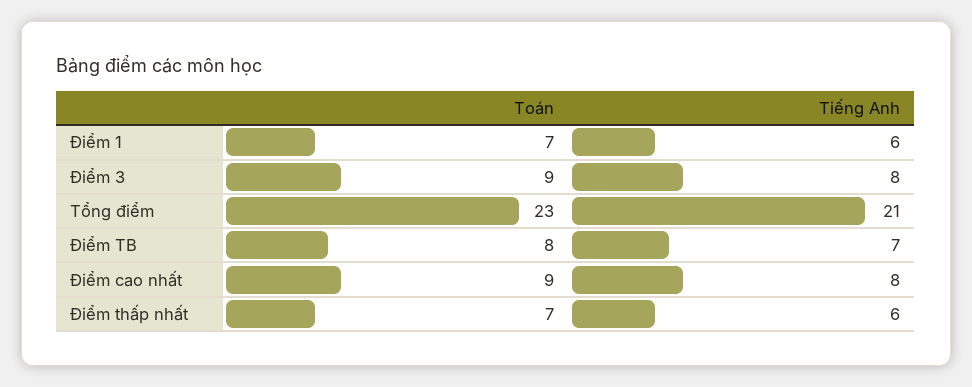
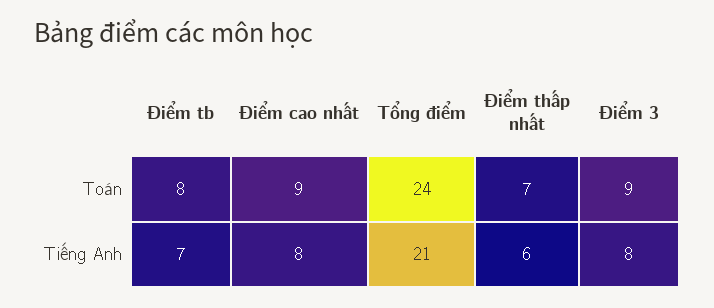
Toán, Điểm 1: 7 -> none
Tiếng Anh, Điểm 1: 6 -> none
Toán, Tổng điểm: 23 -> 24

